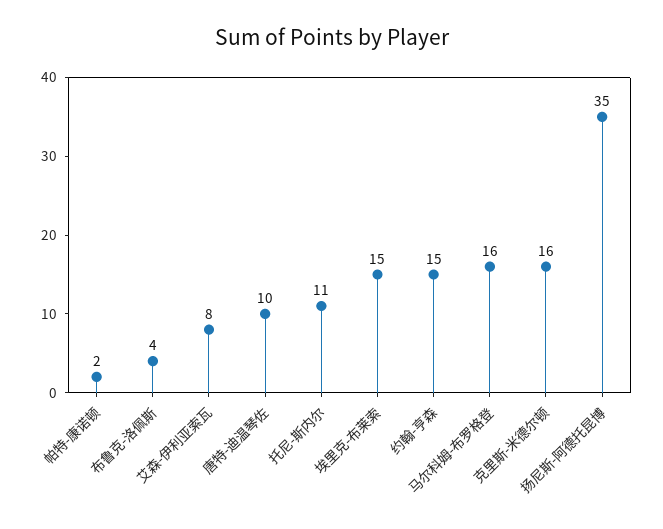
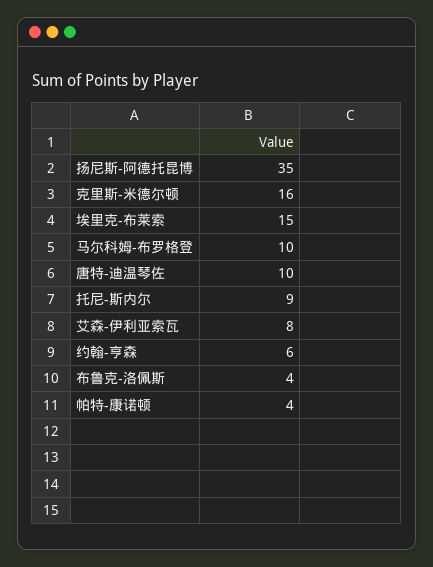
帕特-康诺顿: 2 -> 4
托尼-斯内尔: 11 -> 9
约翰-亨森: 15 -> 6
马尔科姆-布罗格登: 16 -> 10

